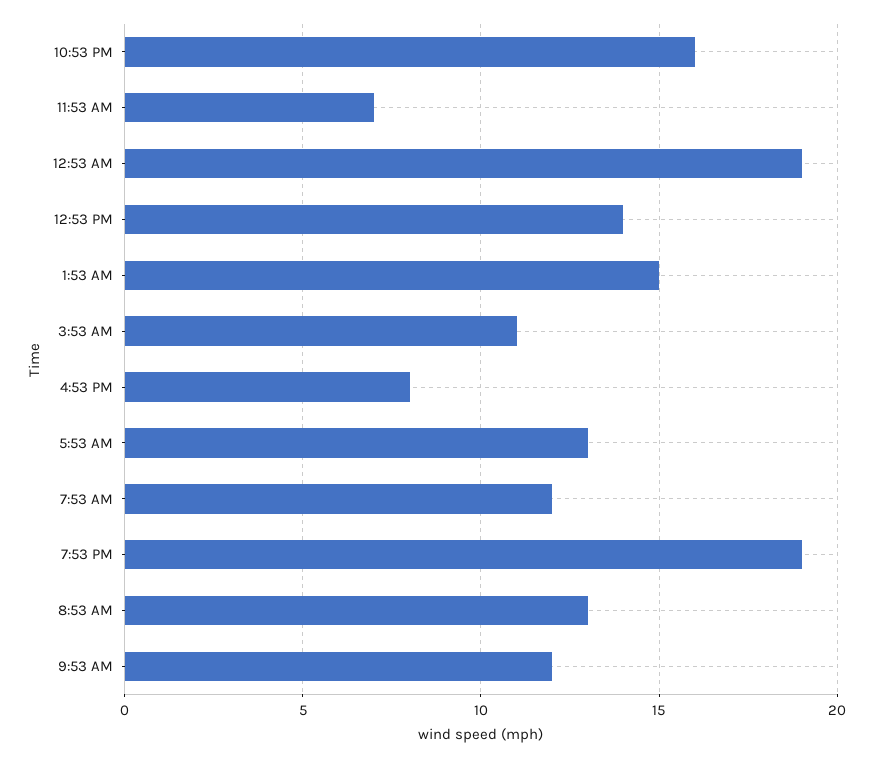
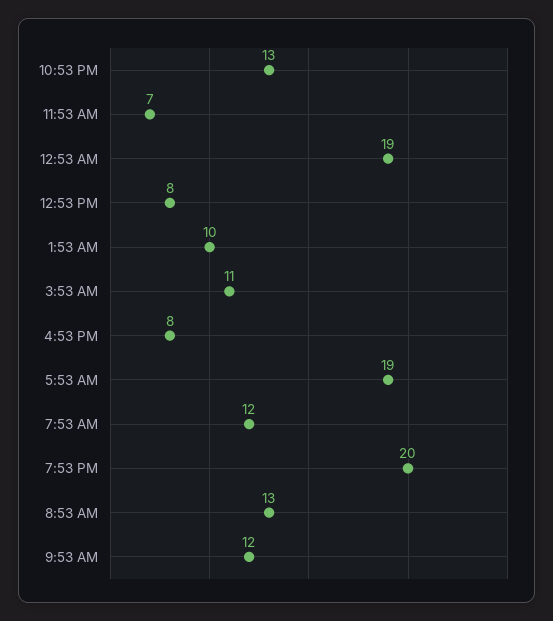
10:53 PM: 16 -> 13
12:53 PM: 14 -> 8
1:53 AM: 15 -> 10
5:53 AM: 13 -> 19
7:53 PM: 19 -> 20

